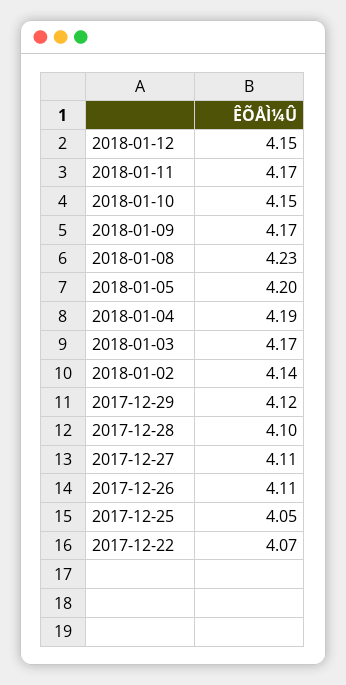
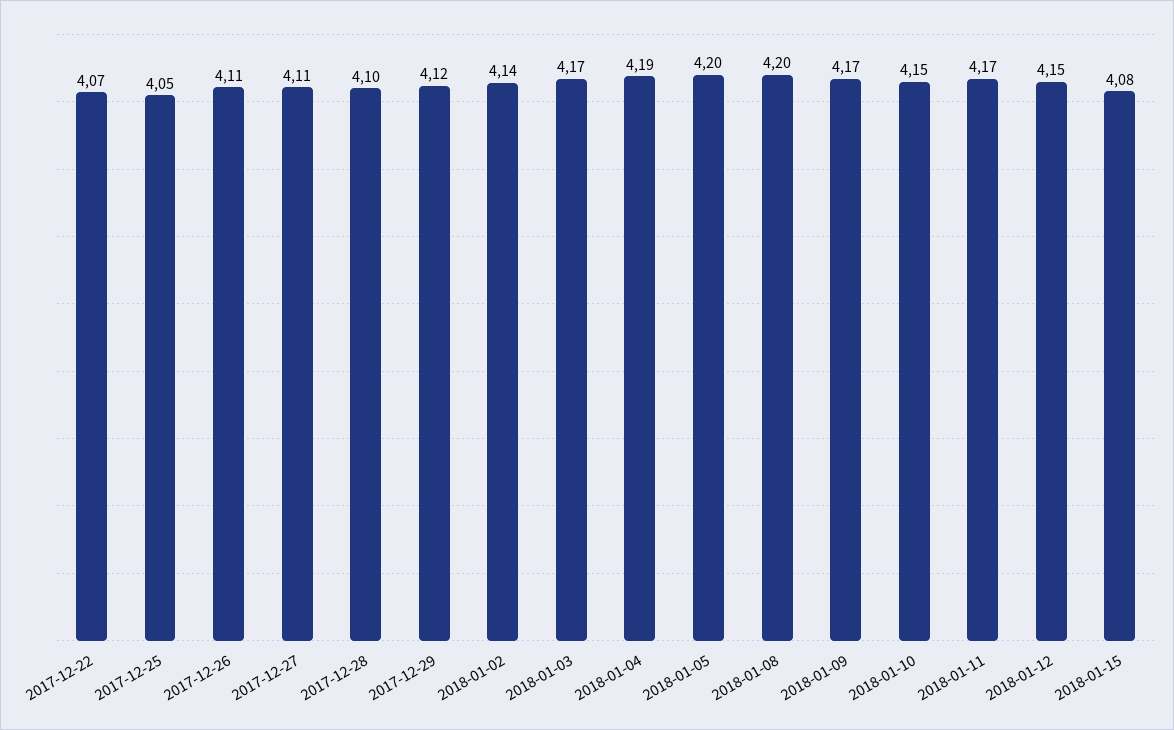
2018-01-08: 4.23 -> 4.2
2018-01-15: none -> 4.08

